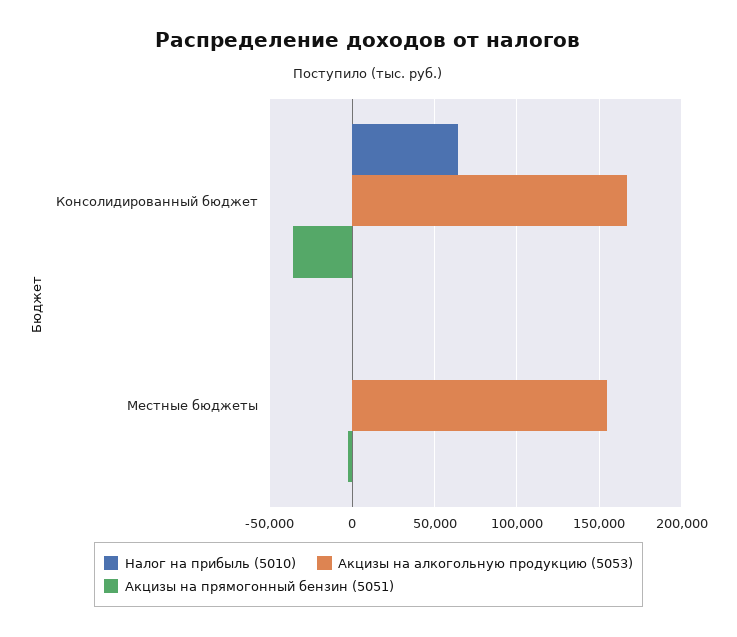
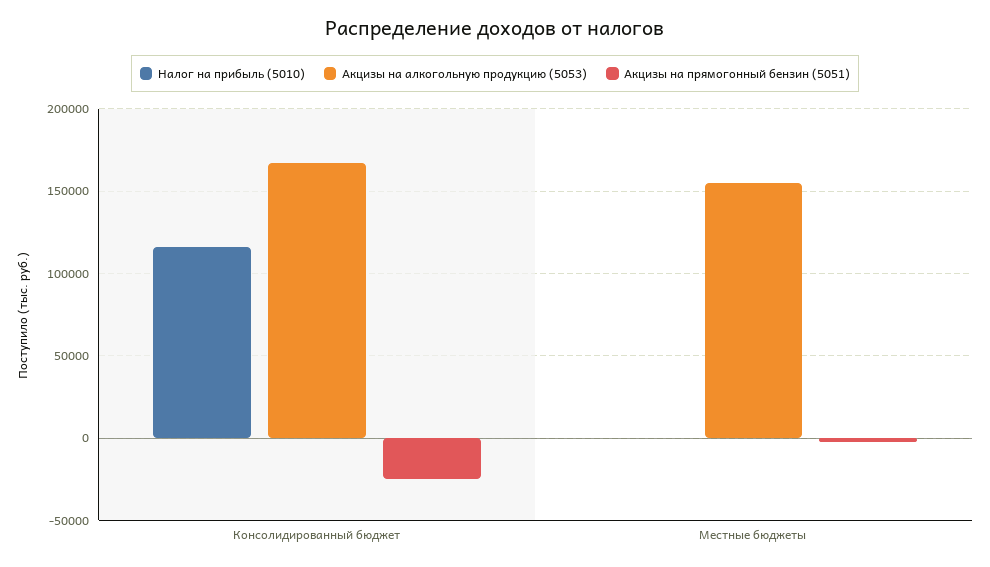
Налог на прибыль (5010), Консолидированный бюджет: 65000 -> 115000
Акцизы на прямогонный бензин (5051), Консолидированный бюджет: -35000 -> -25000

